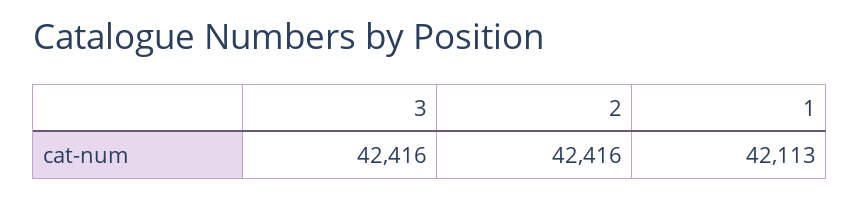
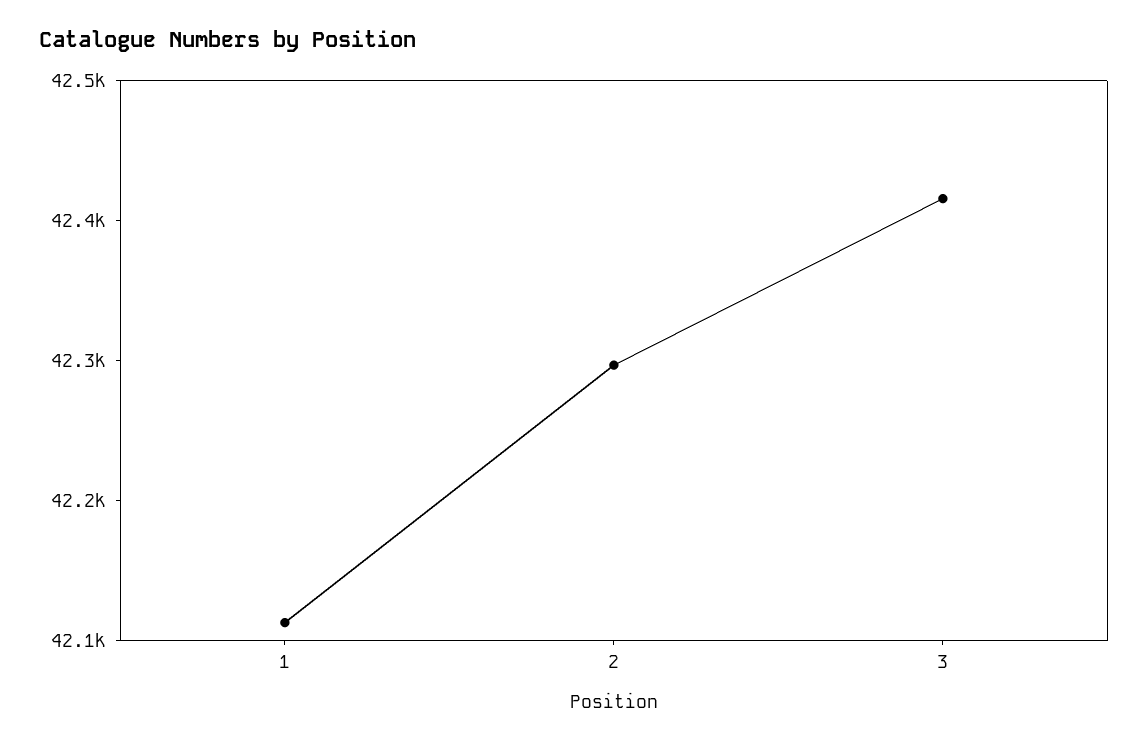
2: 42416 -> 42300

